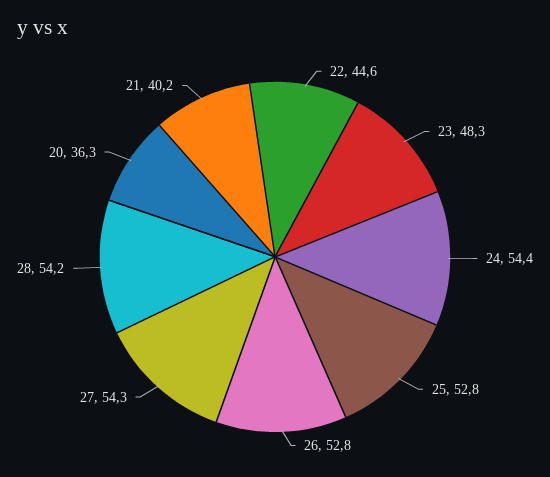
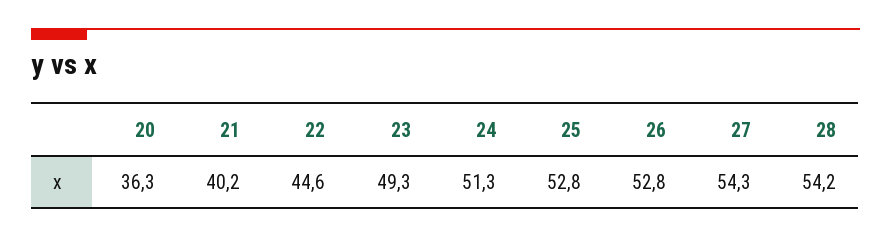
23: 48.3 -> 49.3
24: 54.4 -> 51.3

